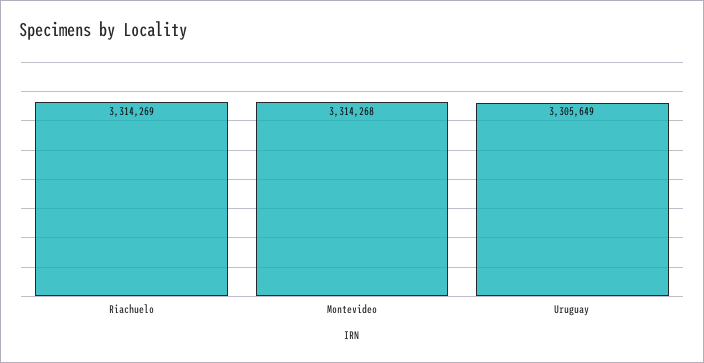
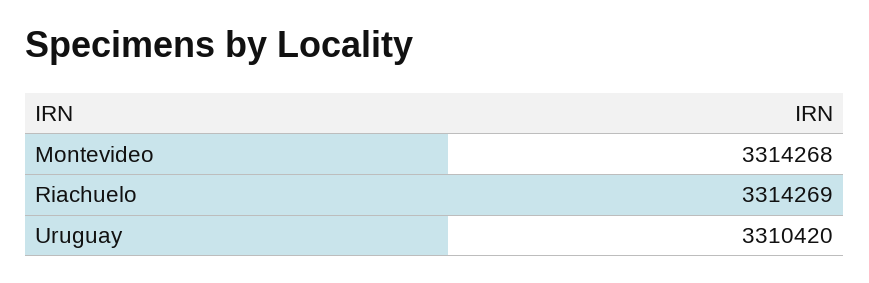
Uruguay: 3305649 -> 3310420

